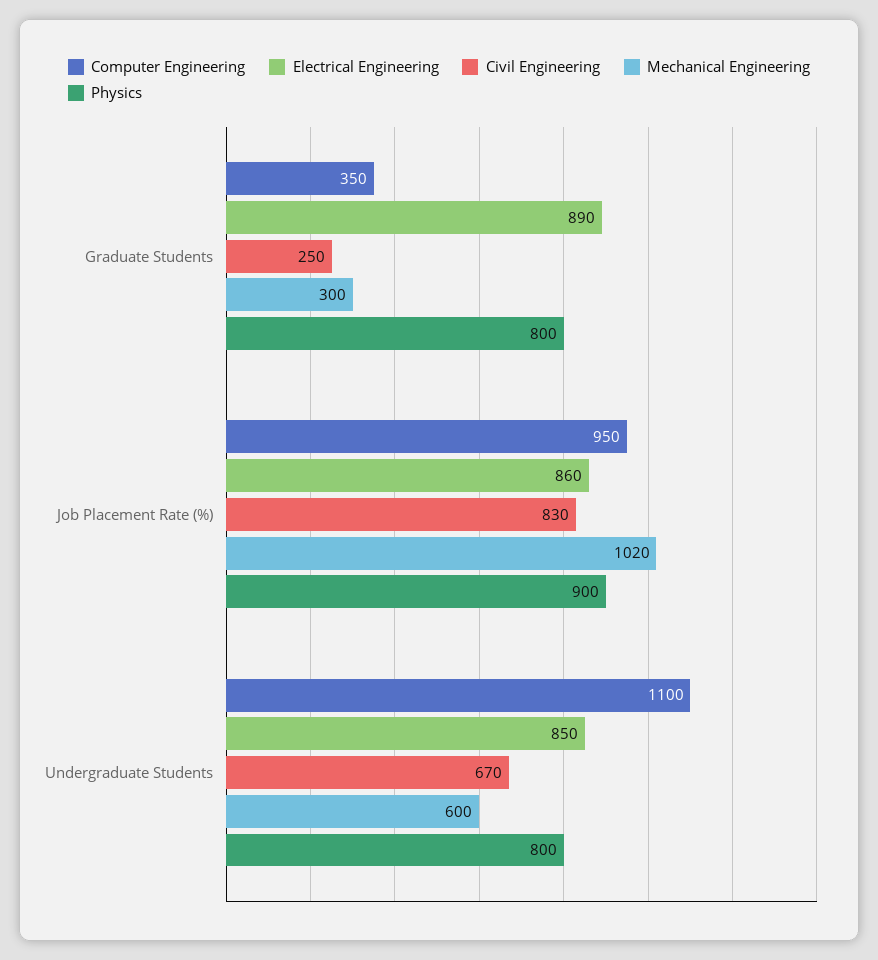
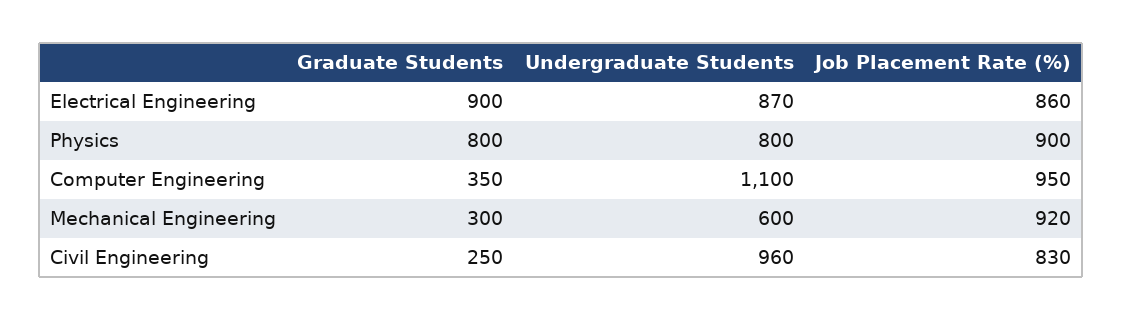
Electrical Engineering, Graduate Students: 890 -> 900
Mechanical Engineering, Job Placement Rate (%): 1020 -> 920
Electrical Engineering, Undergraduate Students: 850 -> 870
Civil Engineering, Undergraduate Students: 670 -> 960

